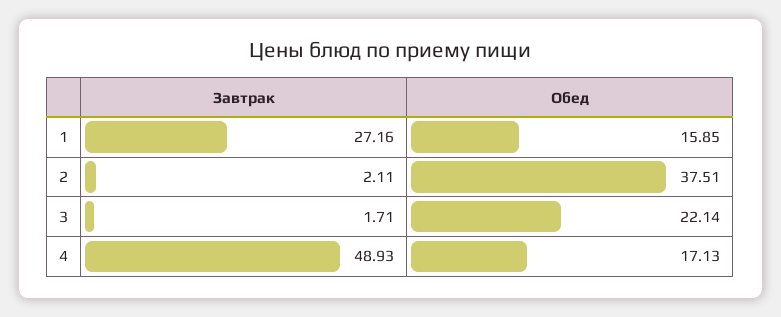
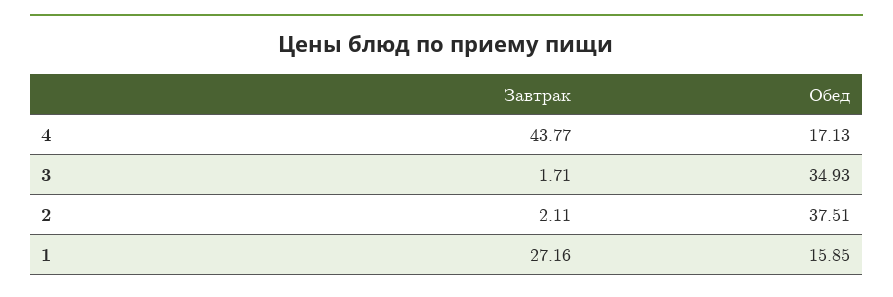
Обед, 3: 22.14 -> 34.93
Завтрак, 4: 48.93 -> 43.77

